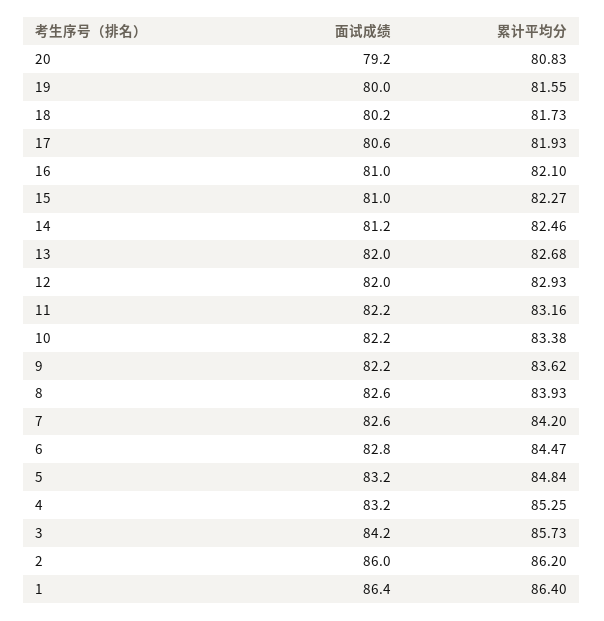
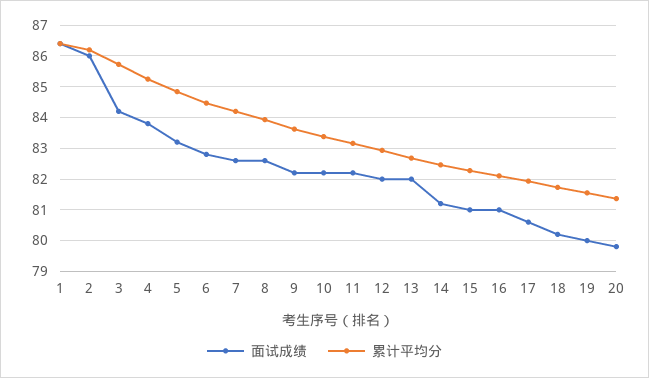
面试成绩, 20: 79.2 -> 79.8
累计平均分, 20: 80.83 -> 81.4
面试成绩, 4: 83.2 -> 83.8

